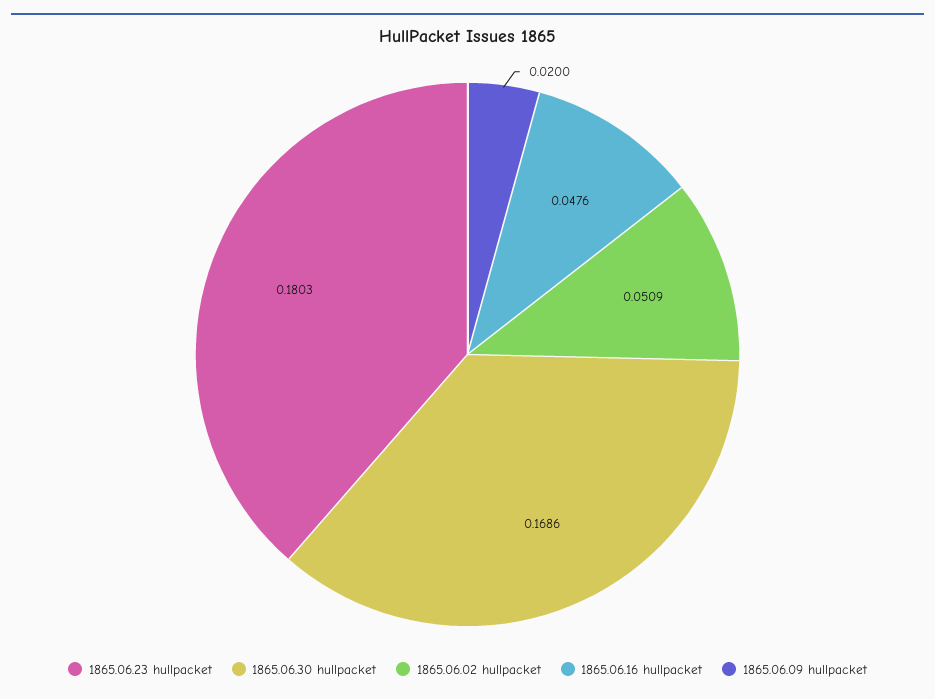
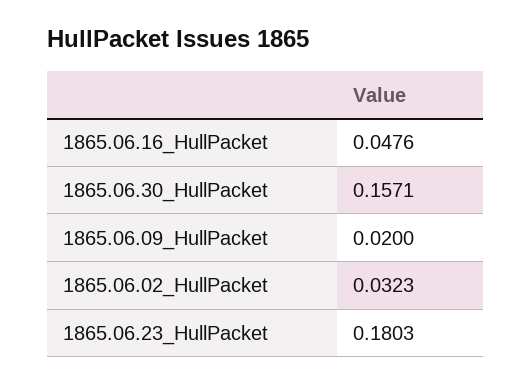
1865.06.30 hullpacket: 0.1686 -> 0.1571
1865.06.02 hullpacket: 0.0509 -> 0.0323

